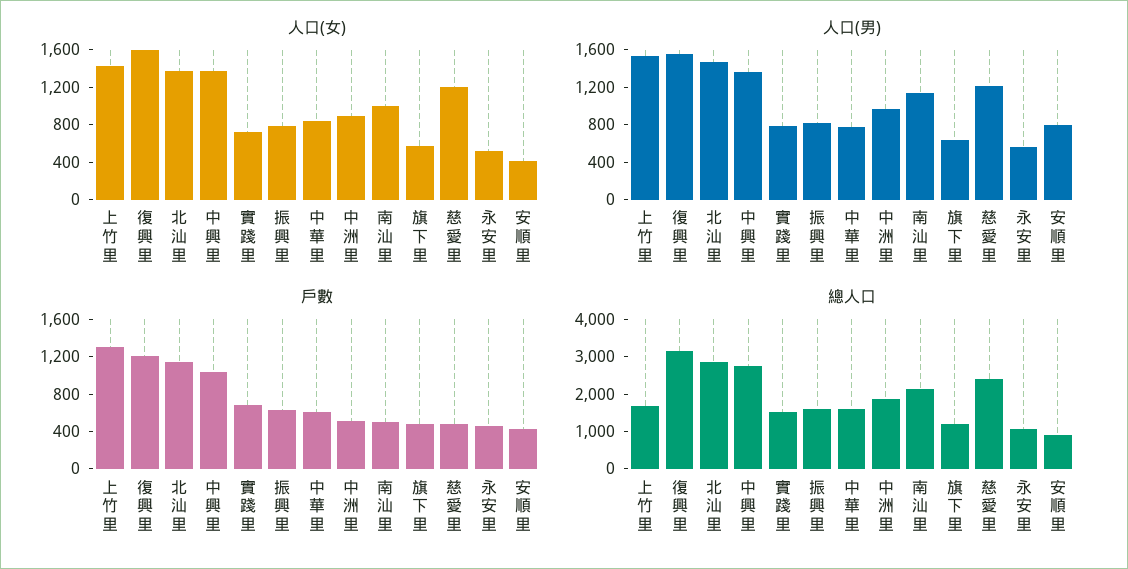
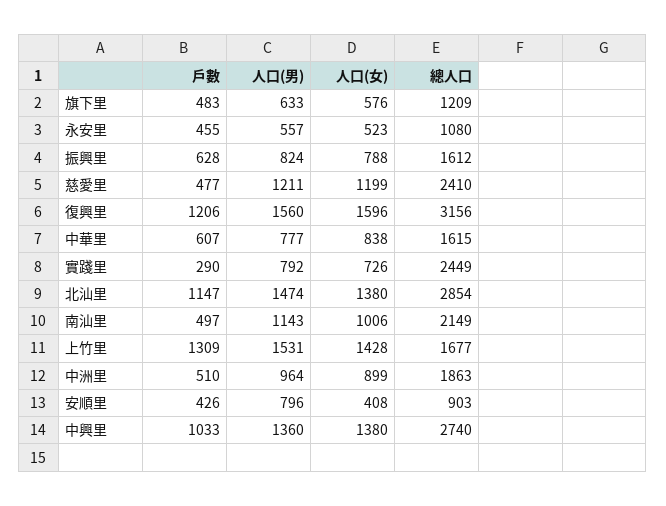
戶數, 實踐里: 700 -> 290
總人口, 實踐里: 1500 -> 2449

